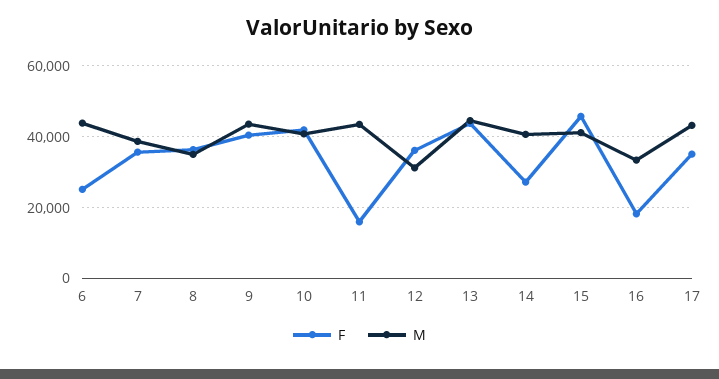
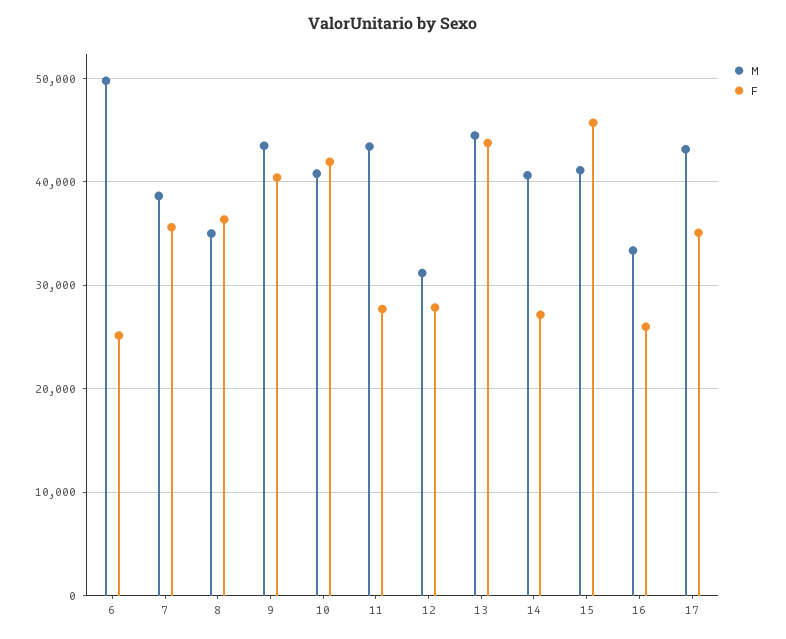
M, 6: 44000 -> 50000
F, 11: 16000 -> 28000
F, 12: 36000 -> 28000
F, 16: 18000 -> 26000

